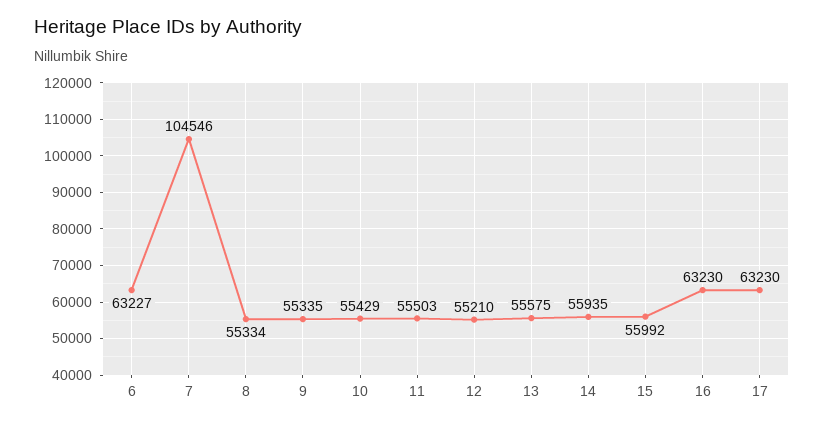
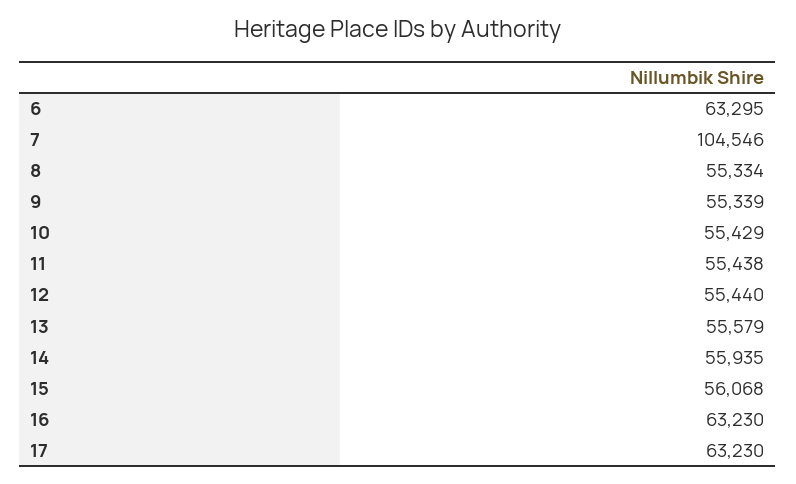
6: 63227 -> 63295
9: 55335 -> 55339
11: 55503 -> 55438
12: 55210 -> 55440
13: 55575 -> 55579
15: 55992 -> 56068

